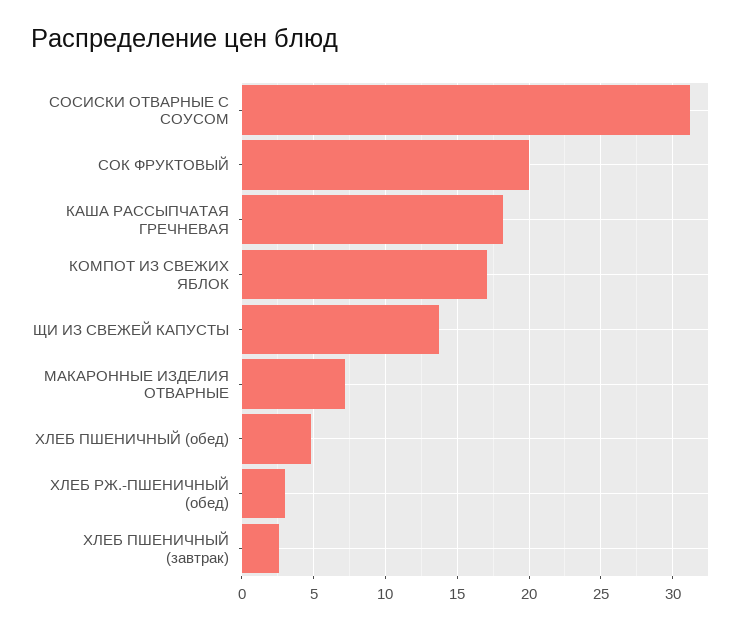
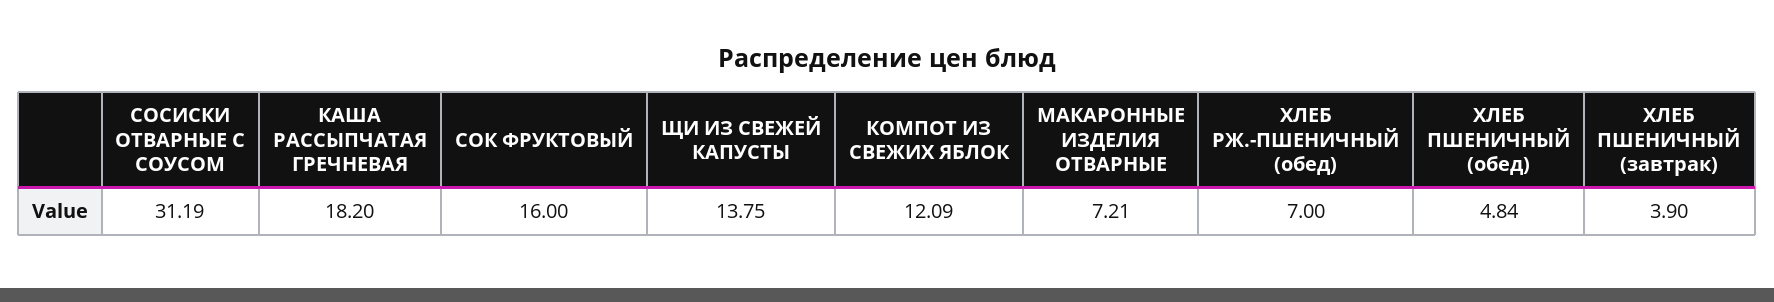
СОК ФРУКТОВЫЙ: 20 -> 16
КОМПОТ ИЗ СВЕЖИХ ЯБЛОК: 17 -> 12.09
ХЛЕБ РЖ.-ПШЕНИЧНЫЙ (обед): 3 -> 7
ХЛЕБ ПШЕНИЧНЫЙ (завтрак): 2.5 -> 3.9

